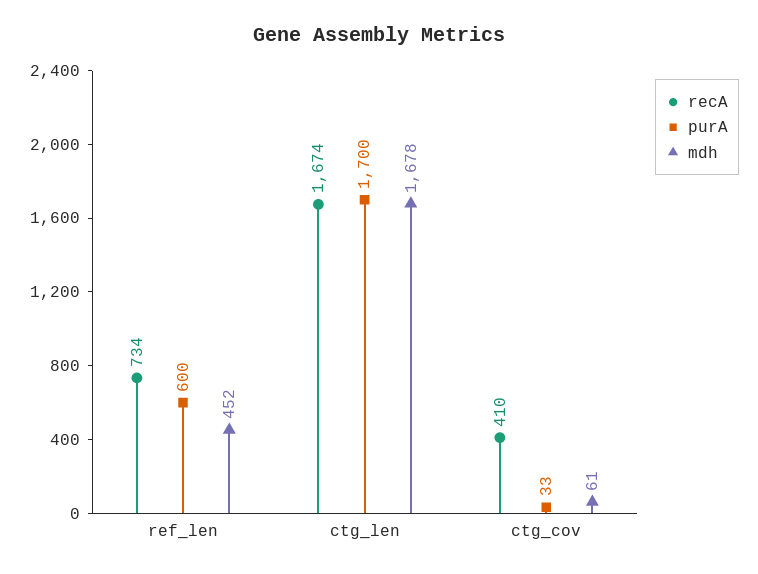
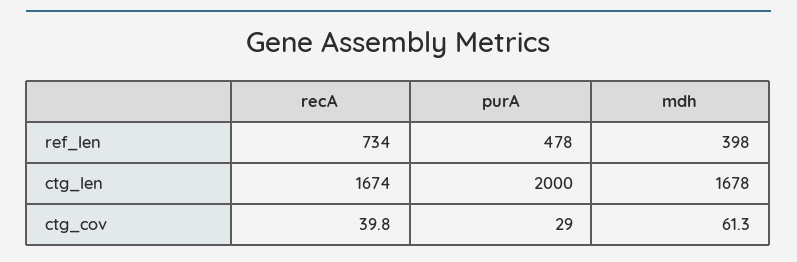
purA, ref_len: 600 -> 478
mdh, ref_len: 452 -> 398
purA, ctg_len: 1700 -> 2000
recA, ctg_cov: 410 -> 39.8
purA, ctg_cov: 33 -> 29

